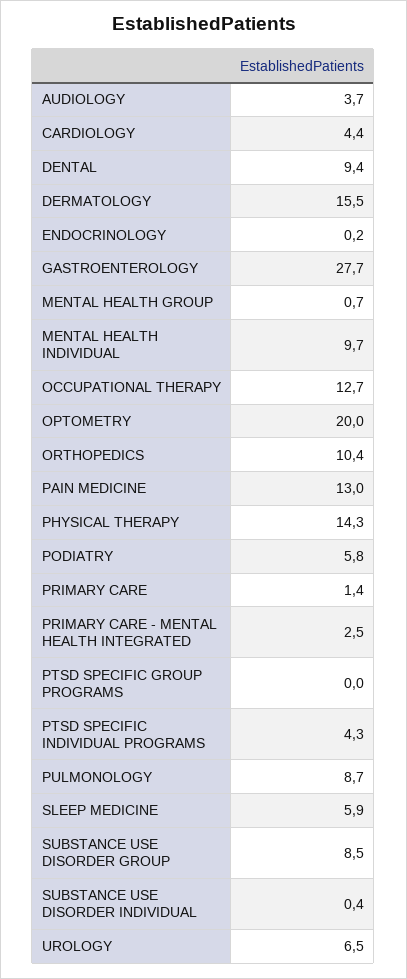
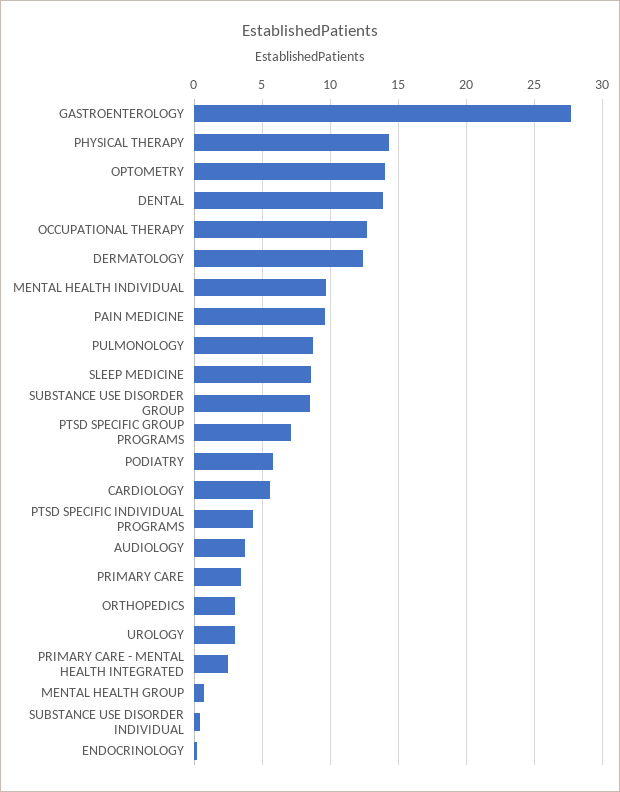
CARDIOLOGY: 4.4 -> 5.5
DENTAL: 9.4 -> 14
DERMATOLOGY: 15.5 -> 12.5
OPTOMETRY: 20 -> 14
ORTHOPEDICS: 10.4 -> 3
PAIN MEDICINE: 13 -> 9.5
PRIMARY CARE: 1.4 -> 3.5
PTSD SPECIFIC GROUP PROGRAMS: 0 -> 7
SLEEP MEDICINE: 5.9 -> 8.5
UROLOGY: 6.5 -> 3

